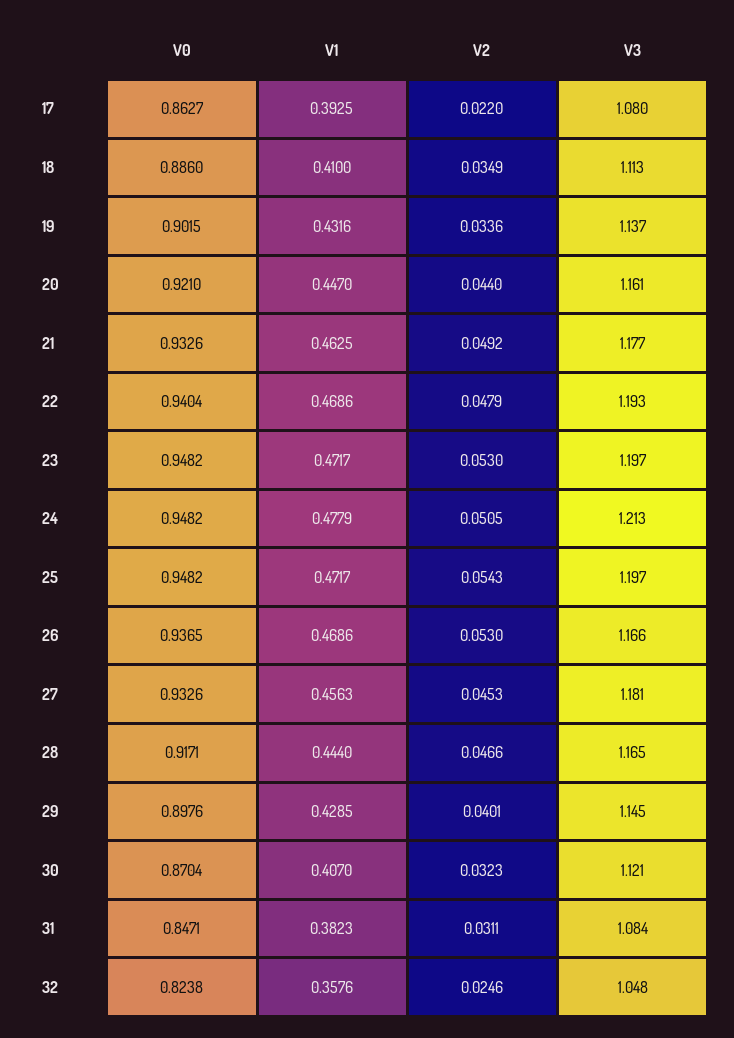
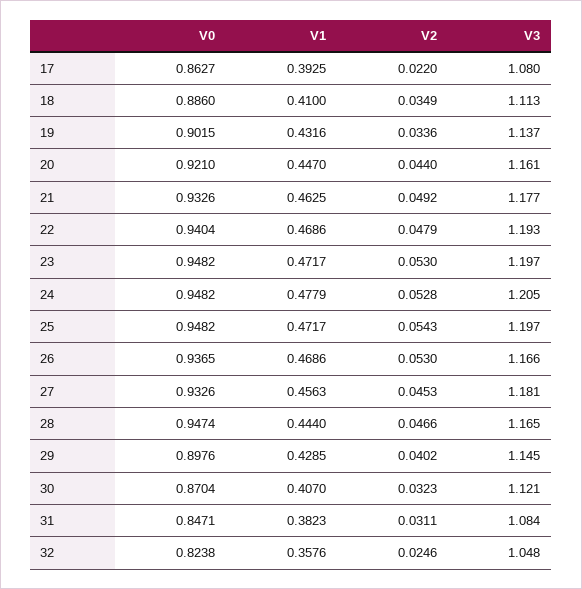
V2, 24: 0.0505 -> 0.0528
V3, 24: 1.213 -> 1.205
V0, 28: 0.9171 -> 0.9474
V2, 29: 0.0401 -> 0.0402

